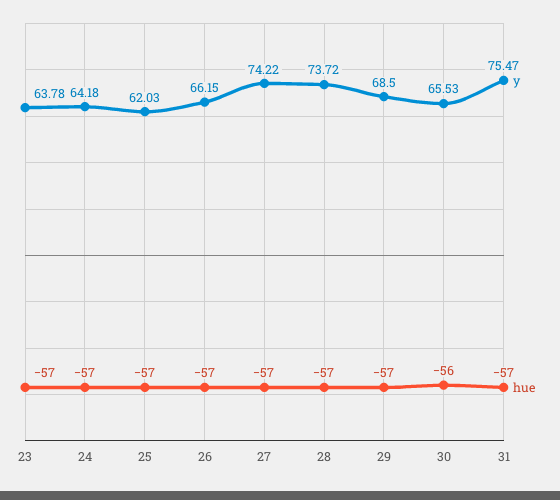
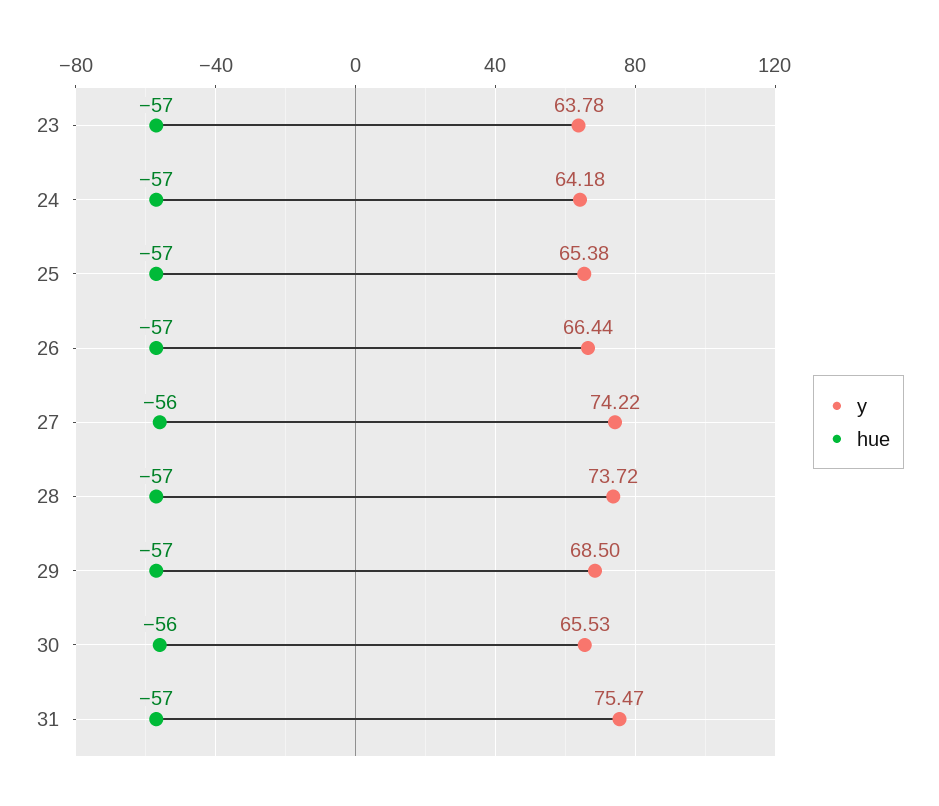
y, 25: 62.03 -> 65.38
y, 26: 66.15 -> 66.44
hue, 27: -57 -> -56

